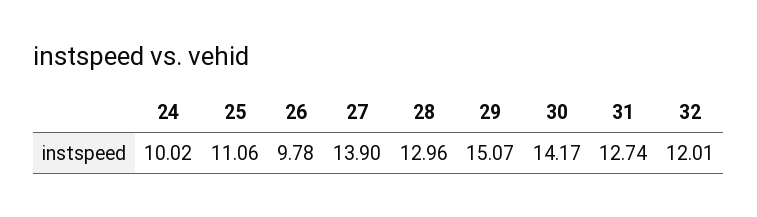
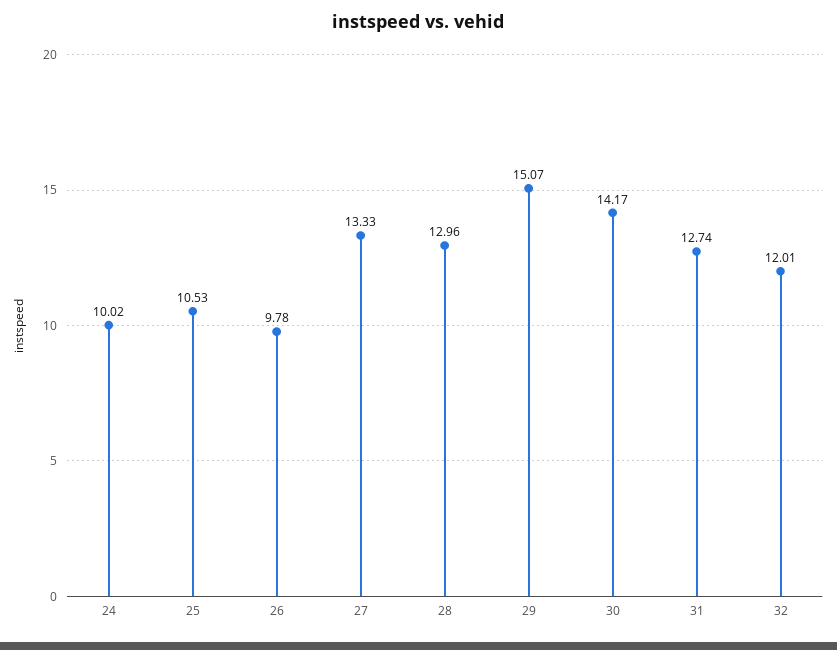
25: 11.06 -> 10.53
27: 13.9 -> 13.33

